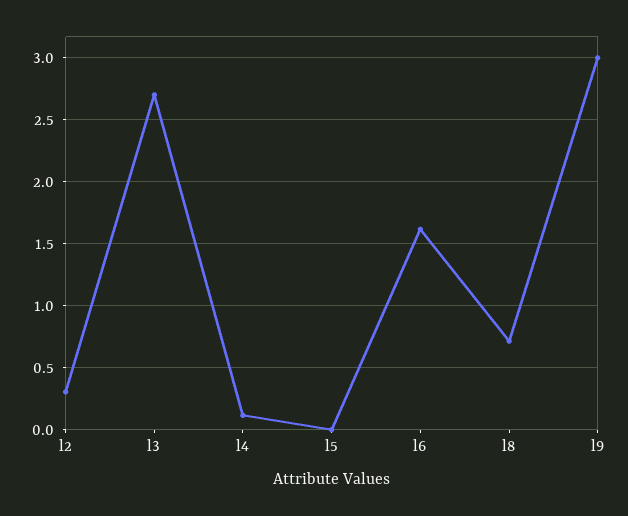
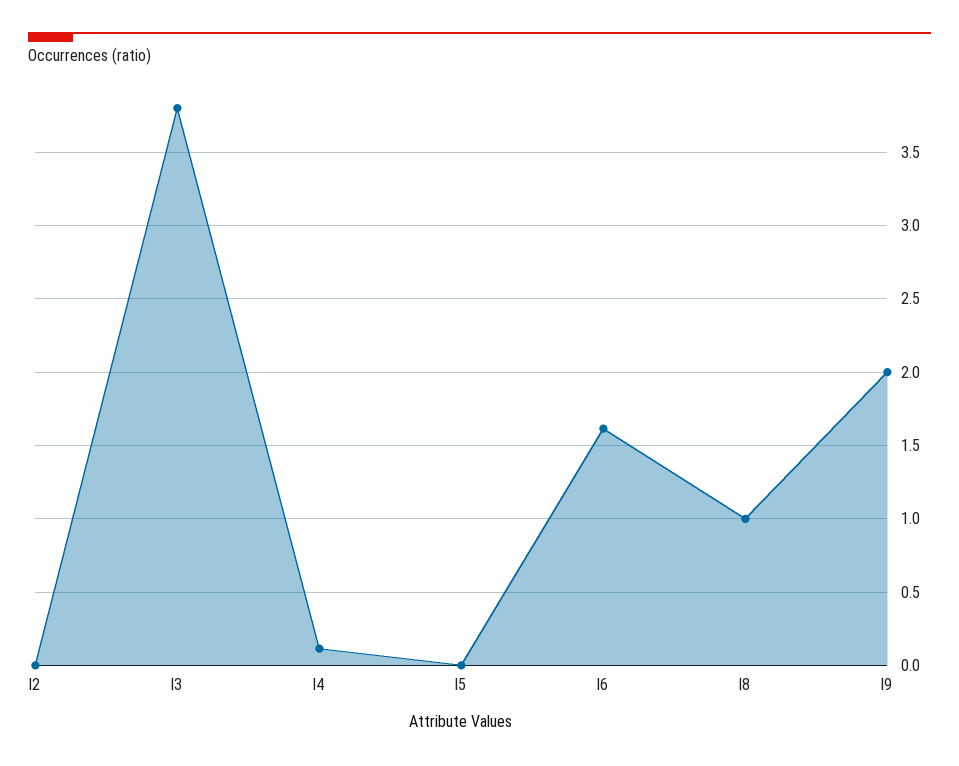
l2: 0.3 -> 0
l3: 2.7 -> 3.8
l8: 0.7 -> 1
l9: 3 -> 2

